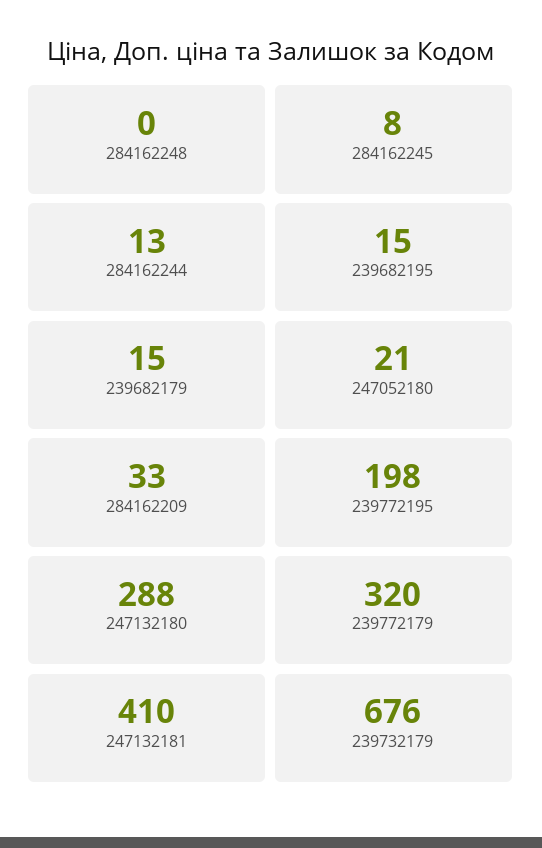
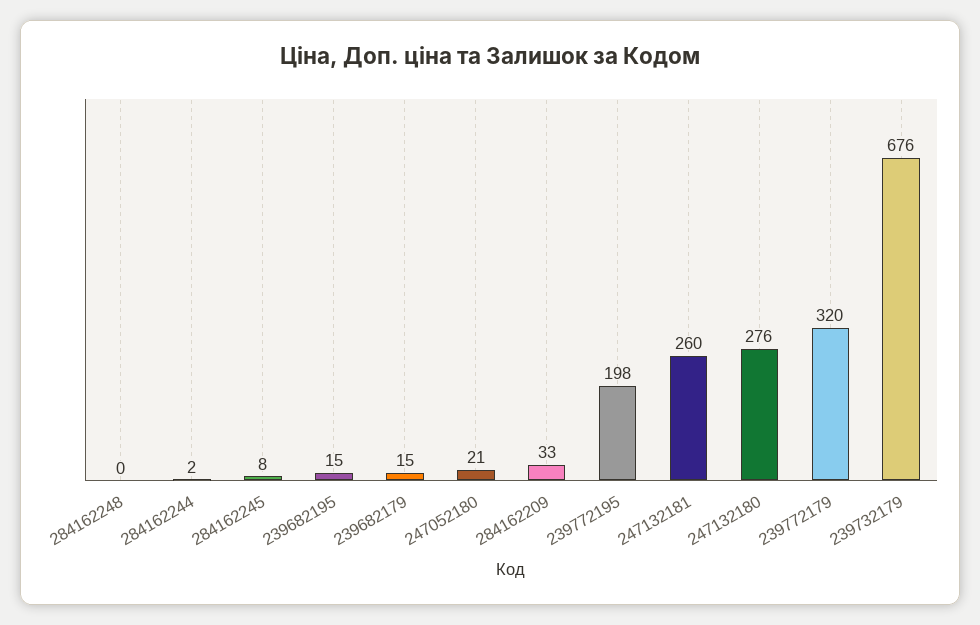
284162244: 13 -> 2
247132180: 288 -> 276
247132181: 410 -> 260

